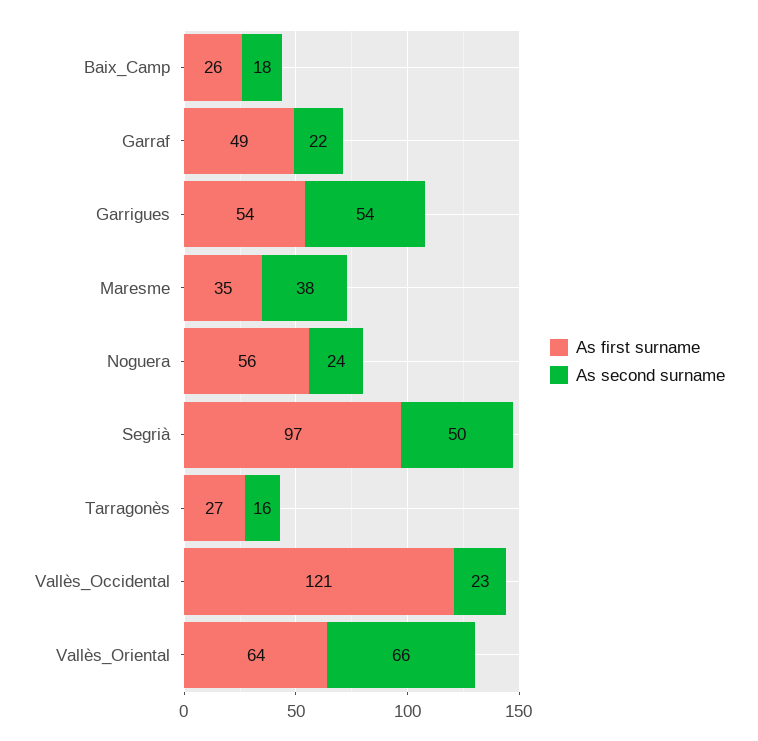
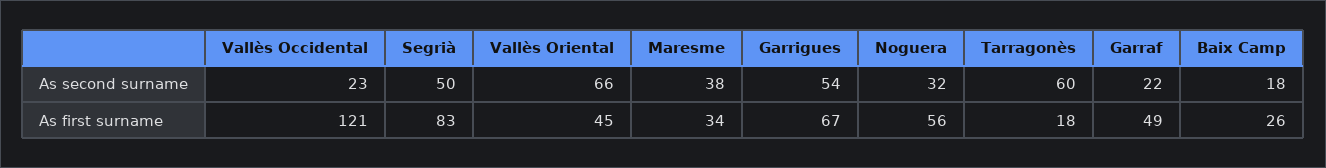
As first surname, Garrigues: 54 -> 67
As first surname, Maresme: 35 -> 34
As second surname, Noguera: 24 -> 32
As first surname, Segrià: 97 -> 83
As first surname, Tarragonès: 27 -> 18
As second surname, Tarragonès: 16 -> 60
As first surname, Vallès_Oriental: 64 -> 45

